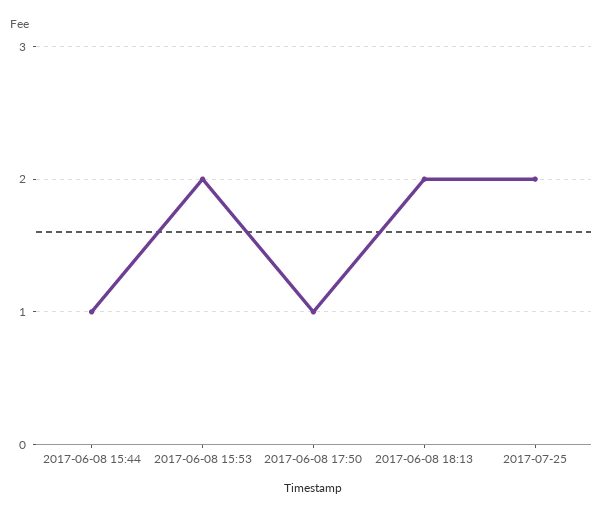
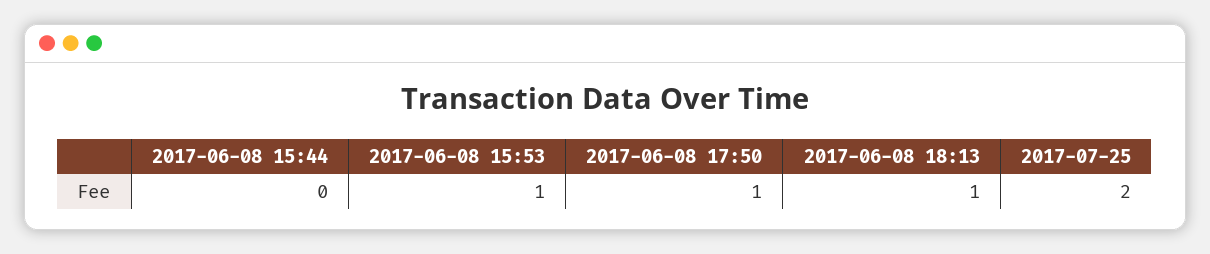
2017-06-08 15:44: 1 -> 0
2017-06-08 15:53: 2 -> 1
2017-06-08 18:13: 2 -> 1

